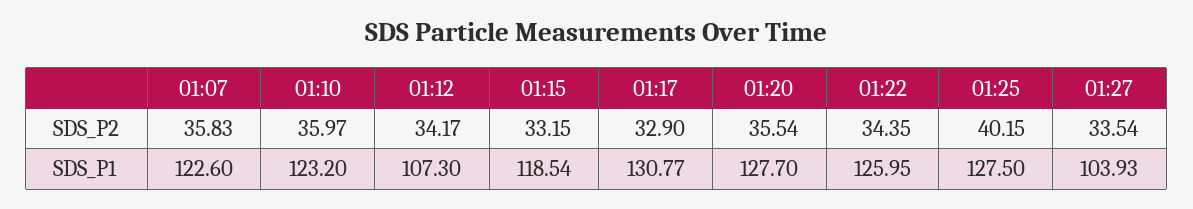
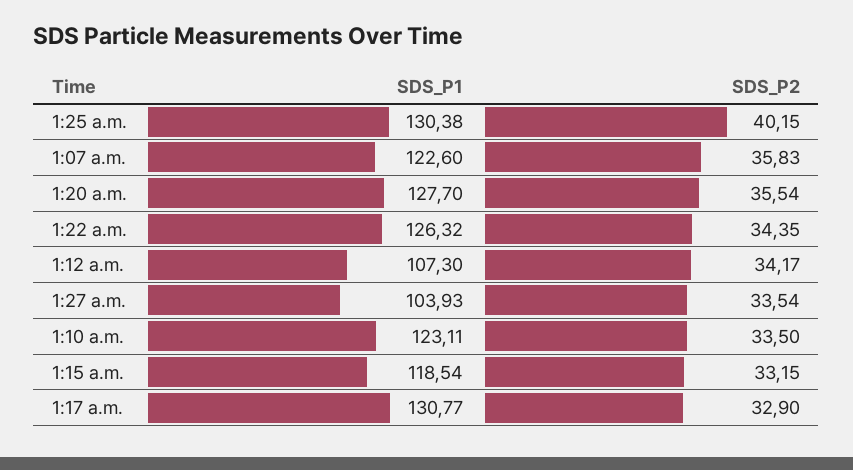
01:10, SDS_P2: 35.97 -> 33.5
01:10, SDS_P1: 123.2 -> 123.11
01:22, SDS_P1: 125.95 -> 126.32
01:25, SDS_P1: 127.5 -> 130.38

